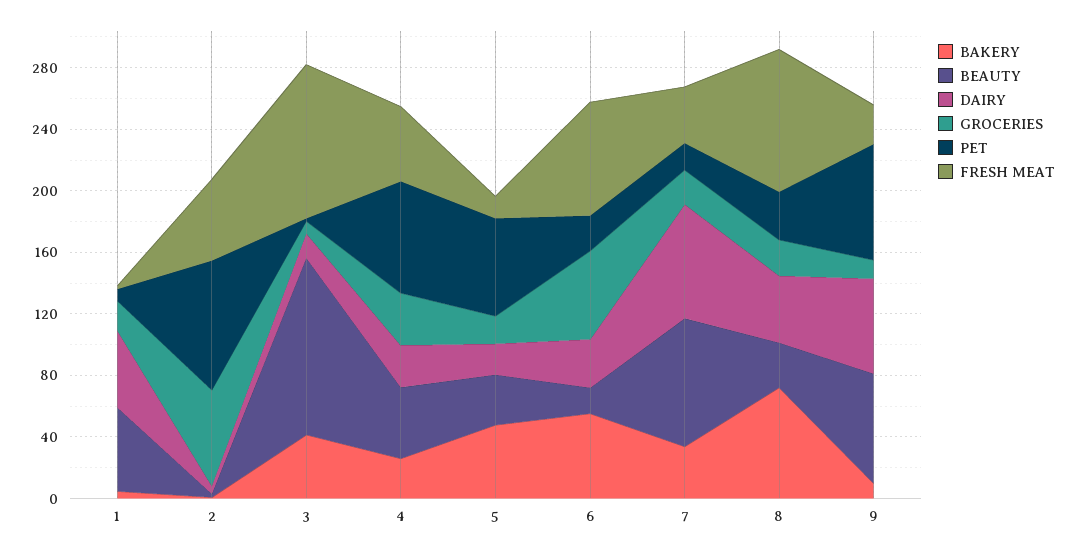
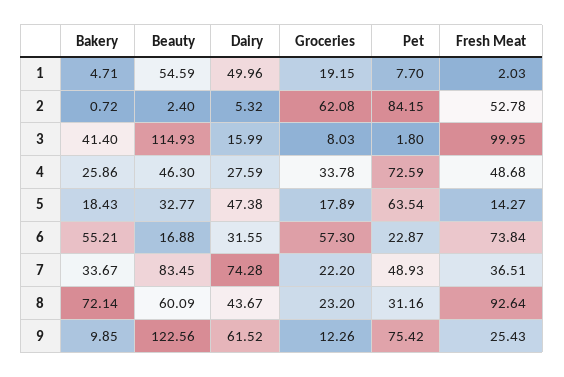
BAKERY, 5: 50 -> 18.43
DAIRY, 5: 20 -> 47.38
PET, 7: 20 -> 48.93
BEAUTY, 8: 30 -> 60.09
BEAUTY, 9: 70 -> 122.56

